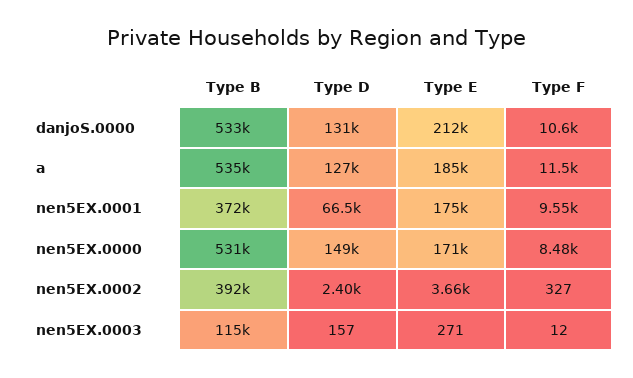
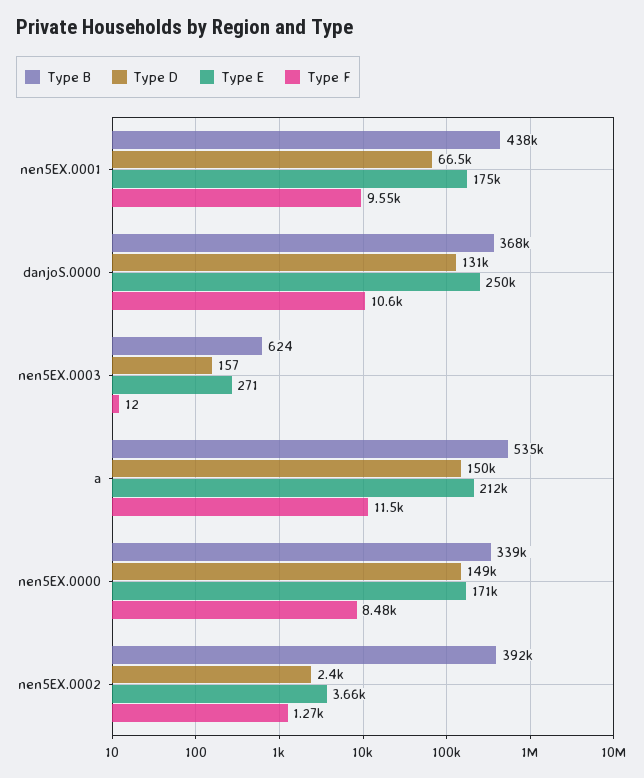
Type B, danjoS.0000: 533000 -> 368000
Type E, danjoS.0000: 212000 -> 250000
Type D, a: 127000 -> 150000
Type E, a: 185000 -> 212000
Type B, nen5EX.0001: 372000 -> 438000
Type B, nen5EX.0000: 531000 -> 339000
Type F, nen5EX.0002: 327 -> 1270
Type B, nen5EX.0003: 115000 -> 624

